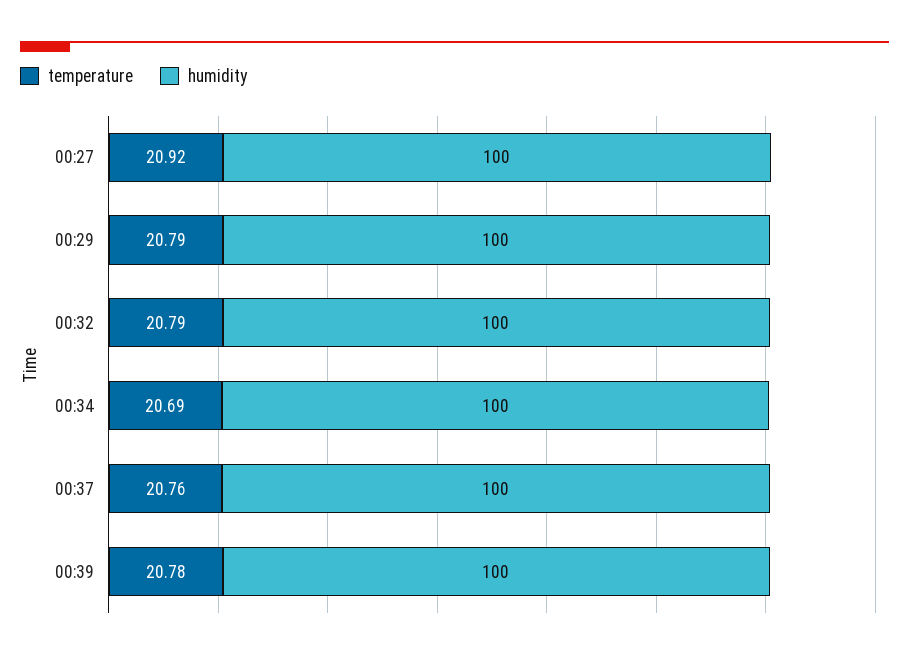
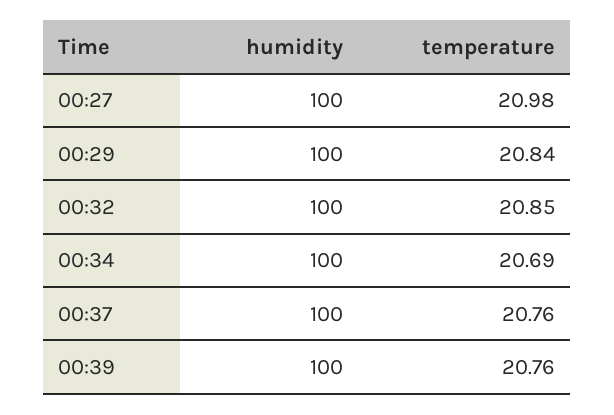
temperature, 00:27: 20.92 -> 20.98
temperature, 00:29: 20.79 -> 20.84
temperature, 00:32: 20.79 -> 20.85
temperature, 00:39: 20.78 -> 20.76

